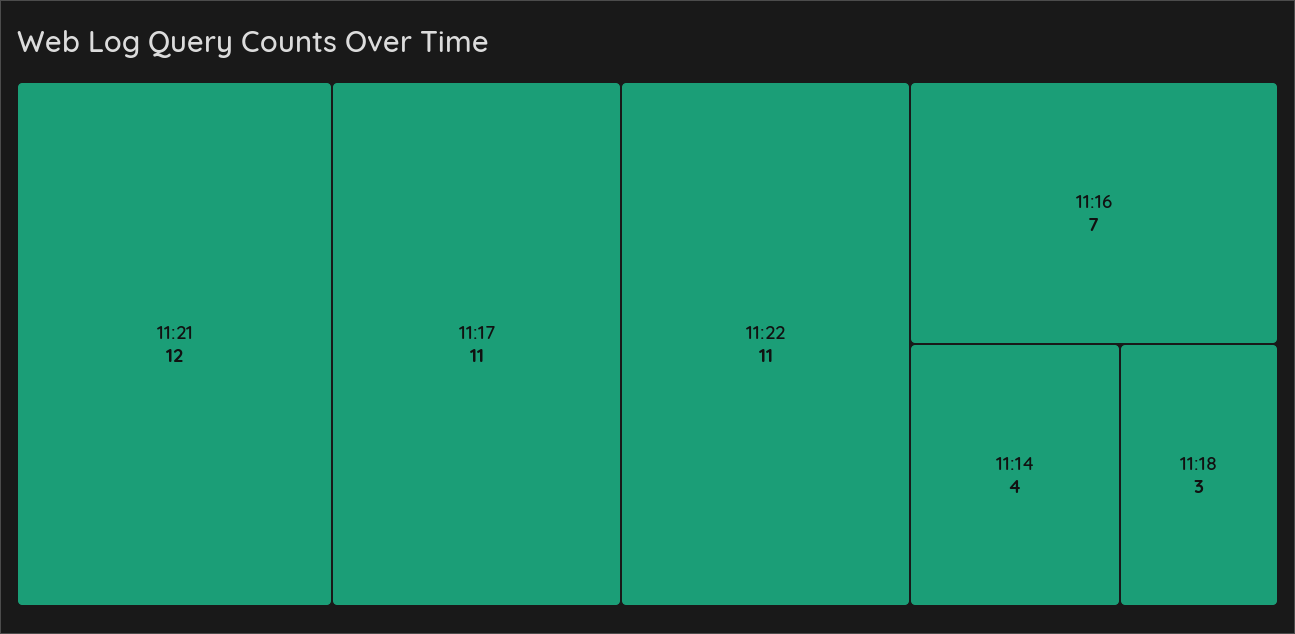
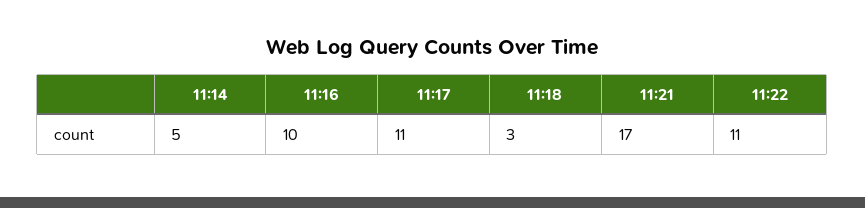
11:21: 12 -> 17
11:16: 7 -> 10
11:14: 4 -> 5

